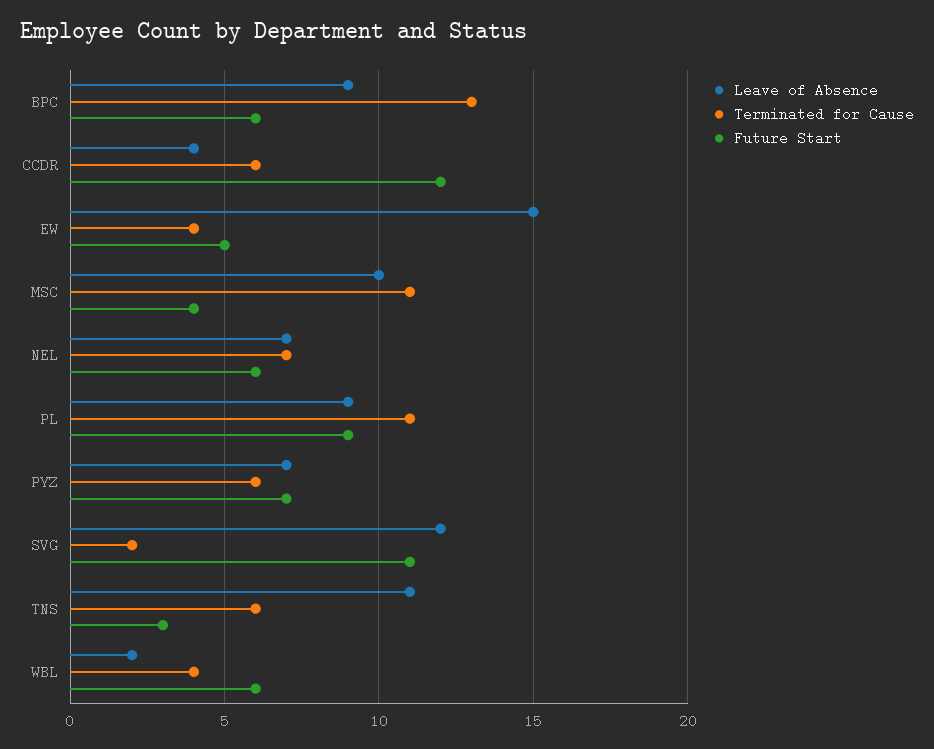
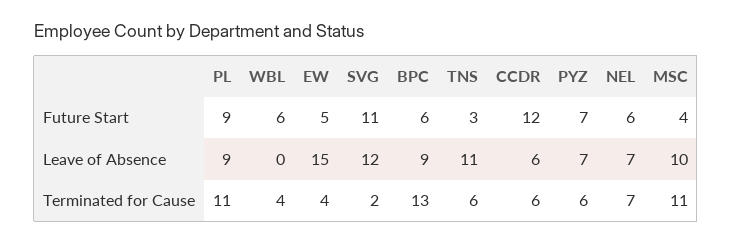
Leave of Absence, CCDR: 4 -> 6
Leave of Absence, WBL: 2 -> 0

